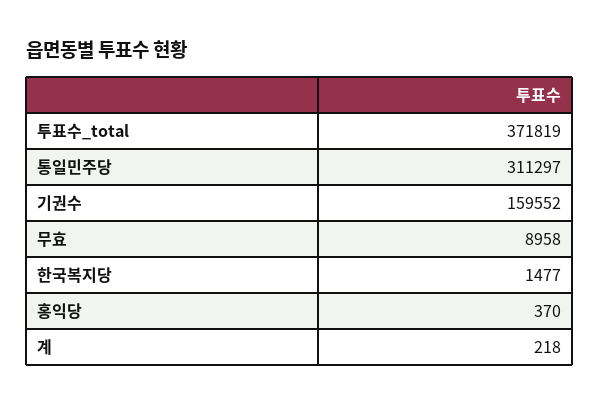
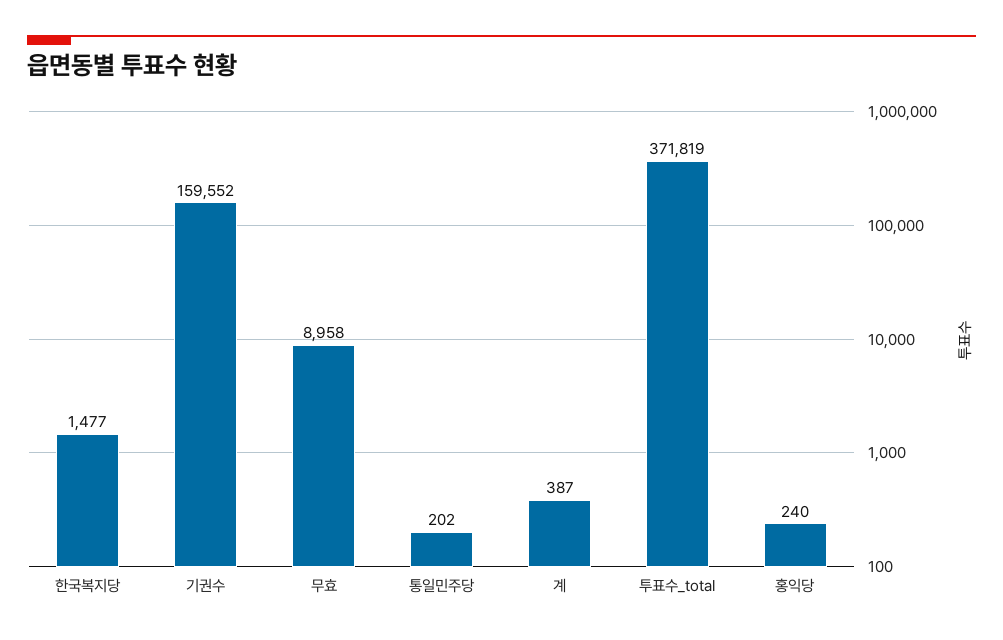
통일민주당: 311297 -> 202
홍익당: 370 -> 240
계: 218 -> 387

